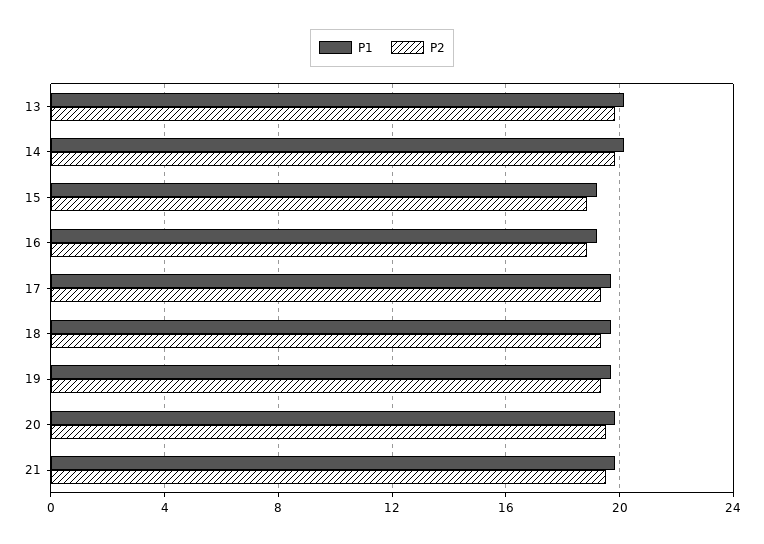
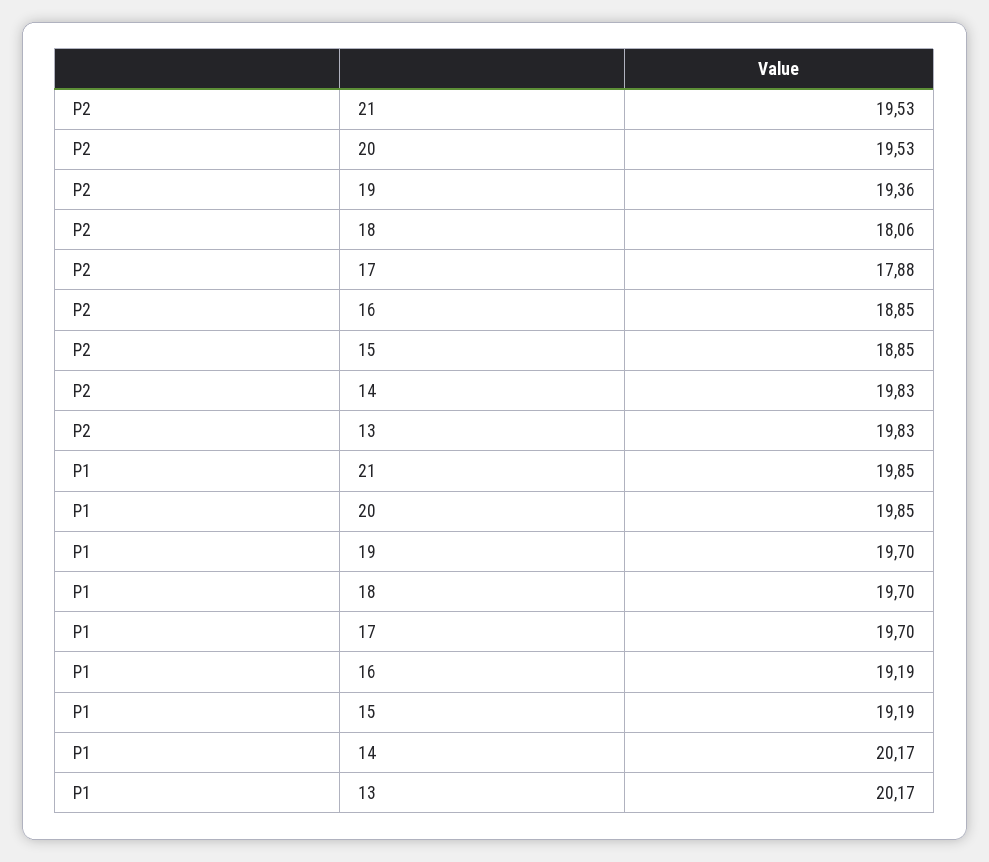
P2, 17: 19.5 -> 17.88
P2, 18: 19.5 -> 18.06

